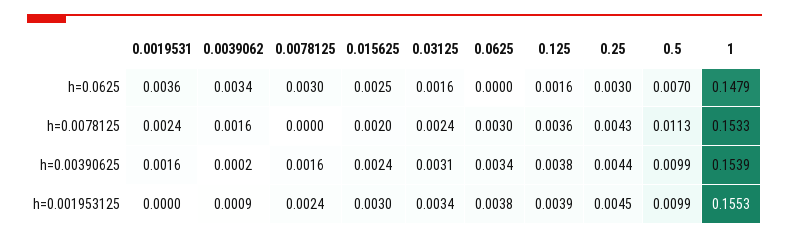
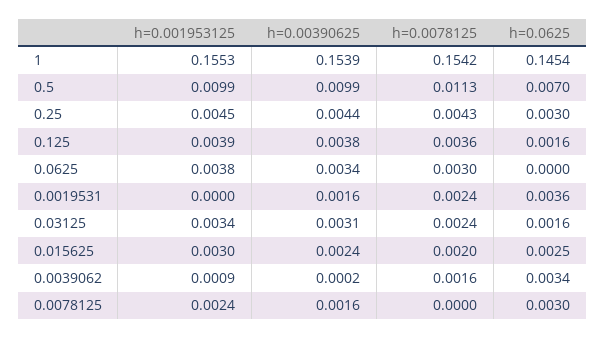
1, h=0.0625: 0.1479 -> 0.1454
1, h=0.0078125: 0.1533 -> 0.1542

